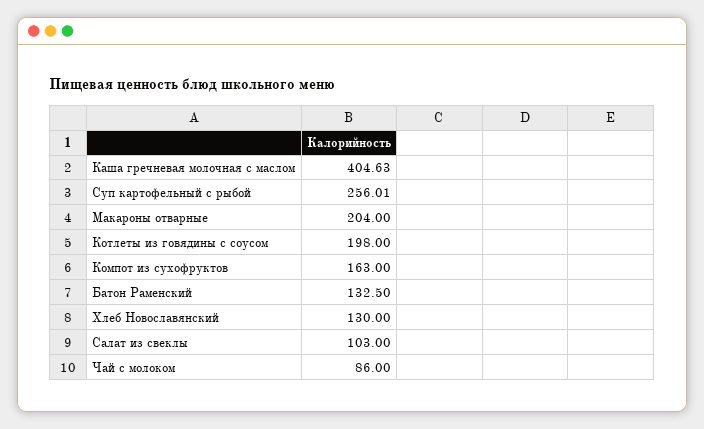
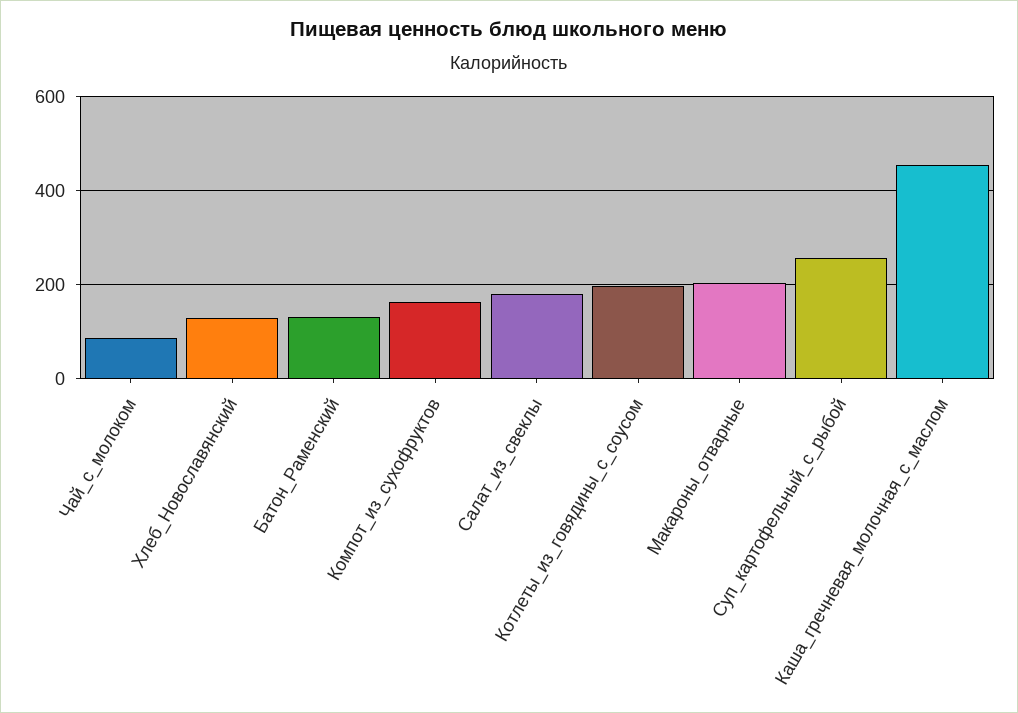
Каша гречневая молочная с маслом: 404.63 -> 460
Салат из свеклы: 103 -> 180

